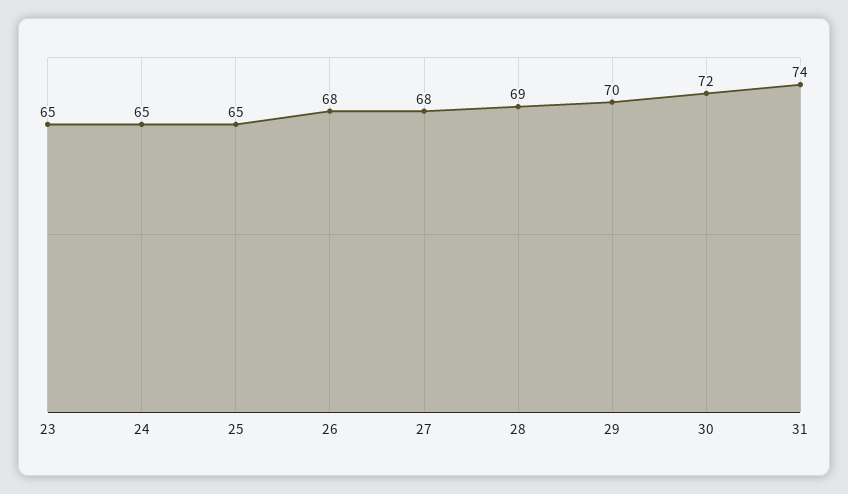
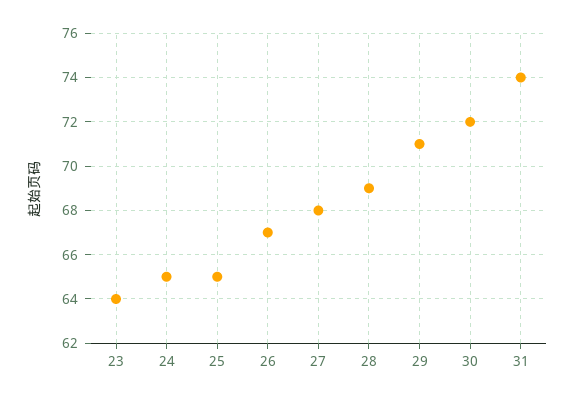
23: 65 -> 64
26: 68 -> 67
29: 70 -> 71

